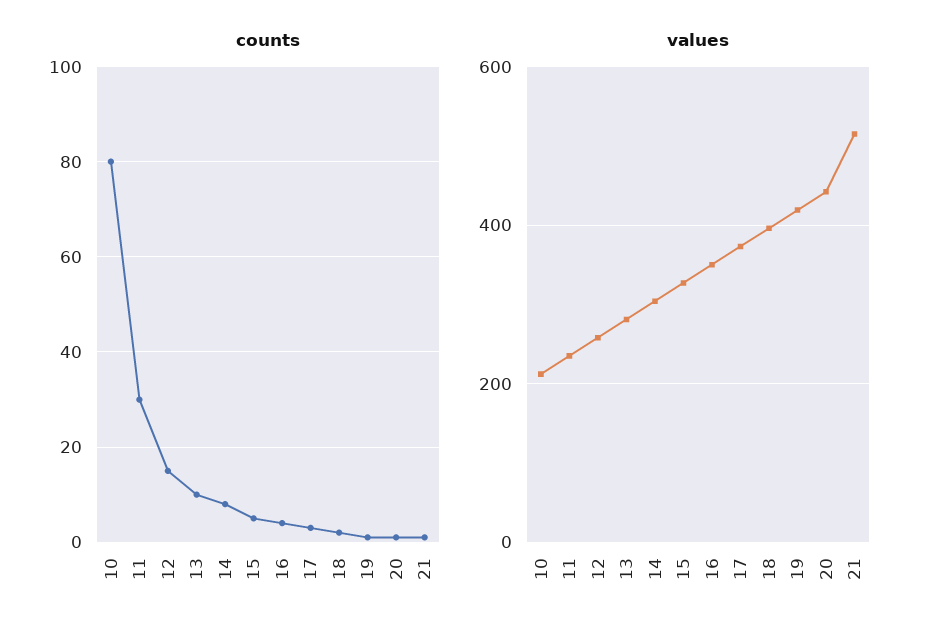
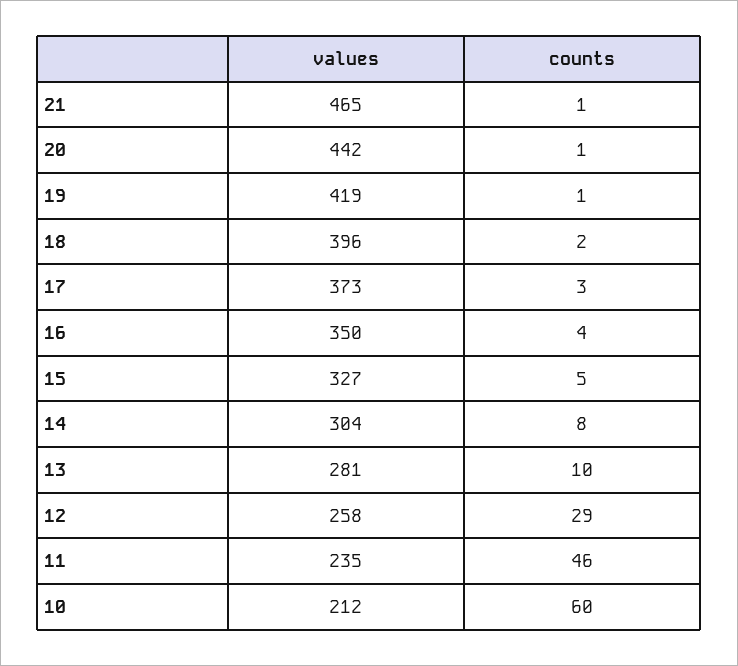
counts, 10: 80 -> 60
counts, 11: 30 -> 46
counts, 12: 15 -> 29
values, 21: 520 -> 465

